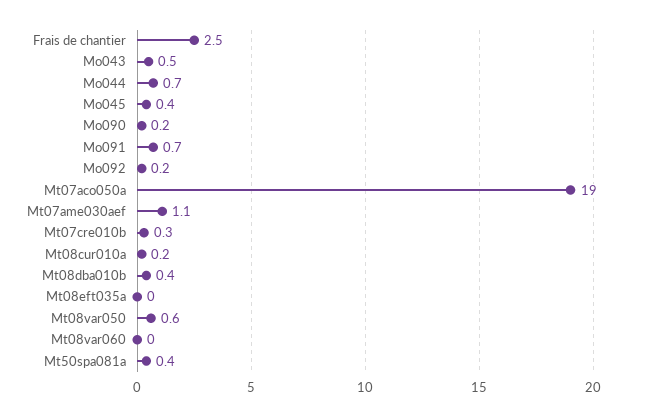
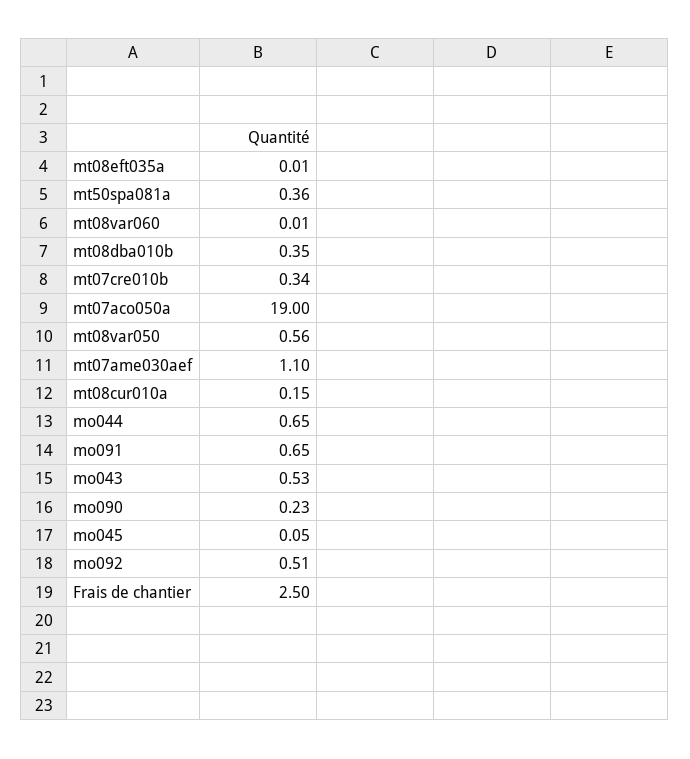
Mo045: 0.4 -> 0.05
Mo092: 0.2 -> 0.51

